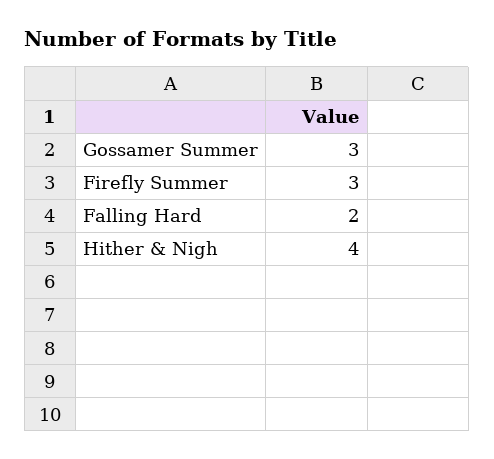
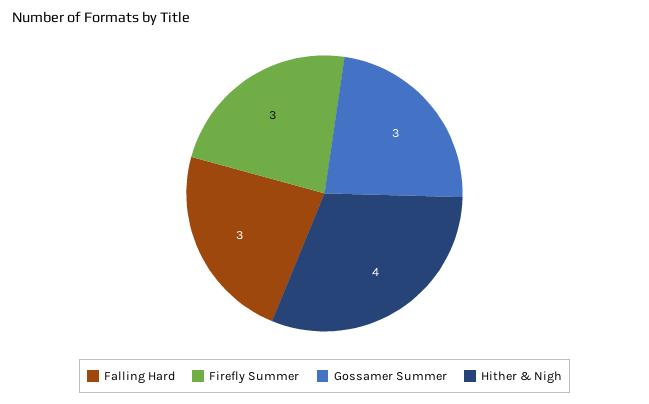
Falling Hard: 2 -> 3

